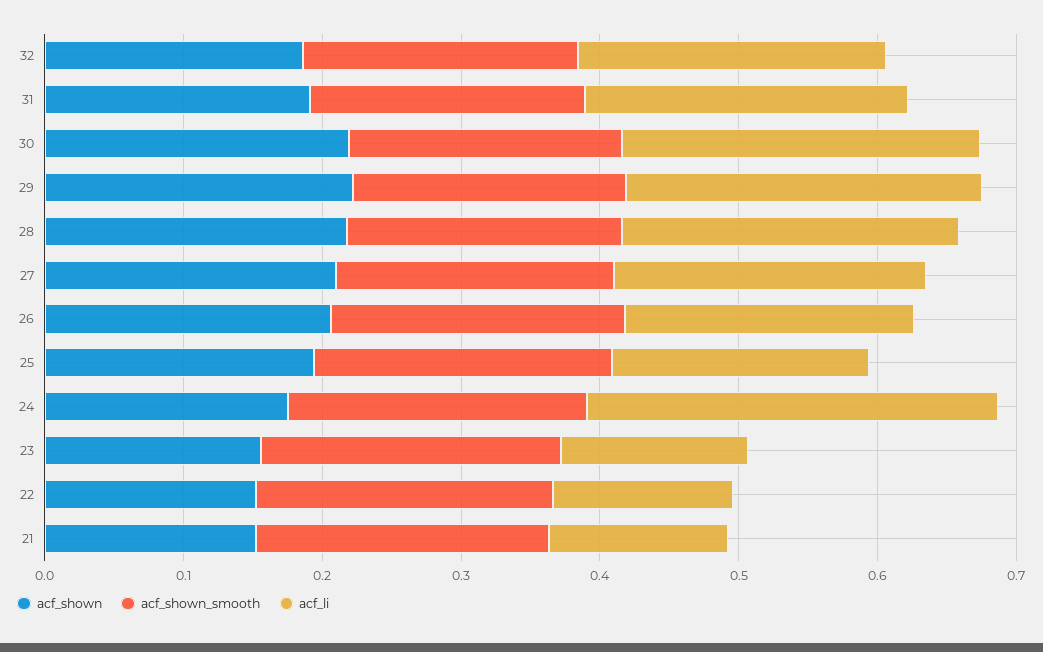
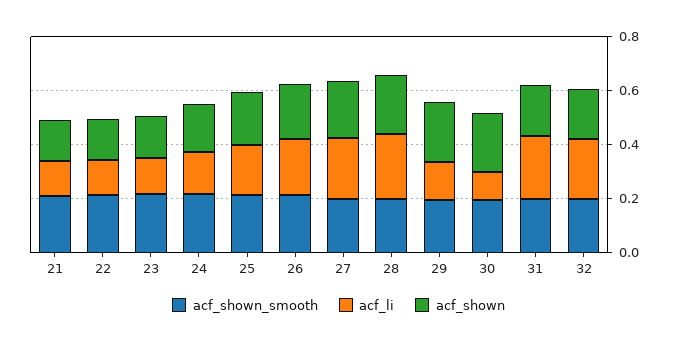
acf_li, 30: 0.26 -> 0.1
acf_li, 29: 0.26 -> 0.15
acf_li, 24: 0.3 -> 0.15

